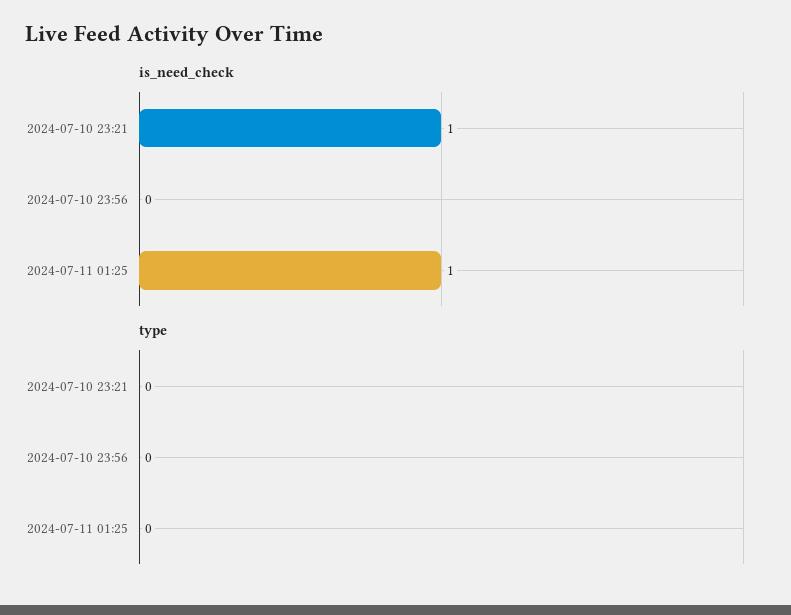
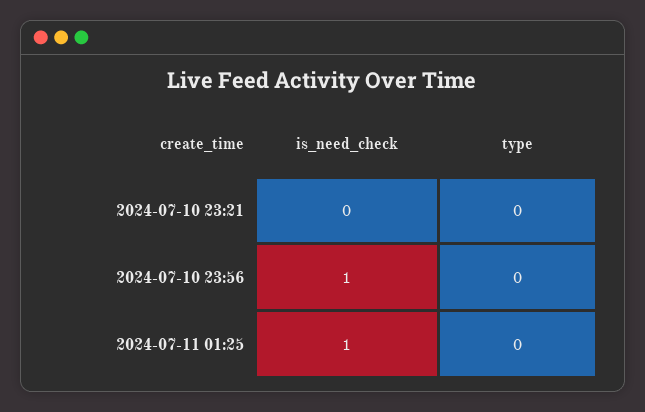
is_need_check, 2024-07-10 23:21: 1 -> 0
is_need_check, 2024-07-10 23:56: 0 -> 1

